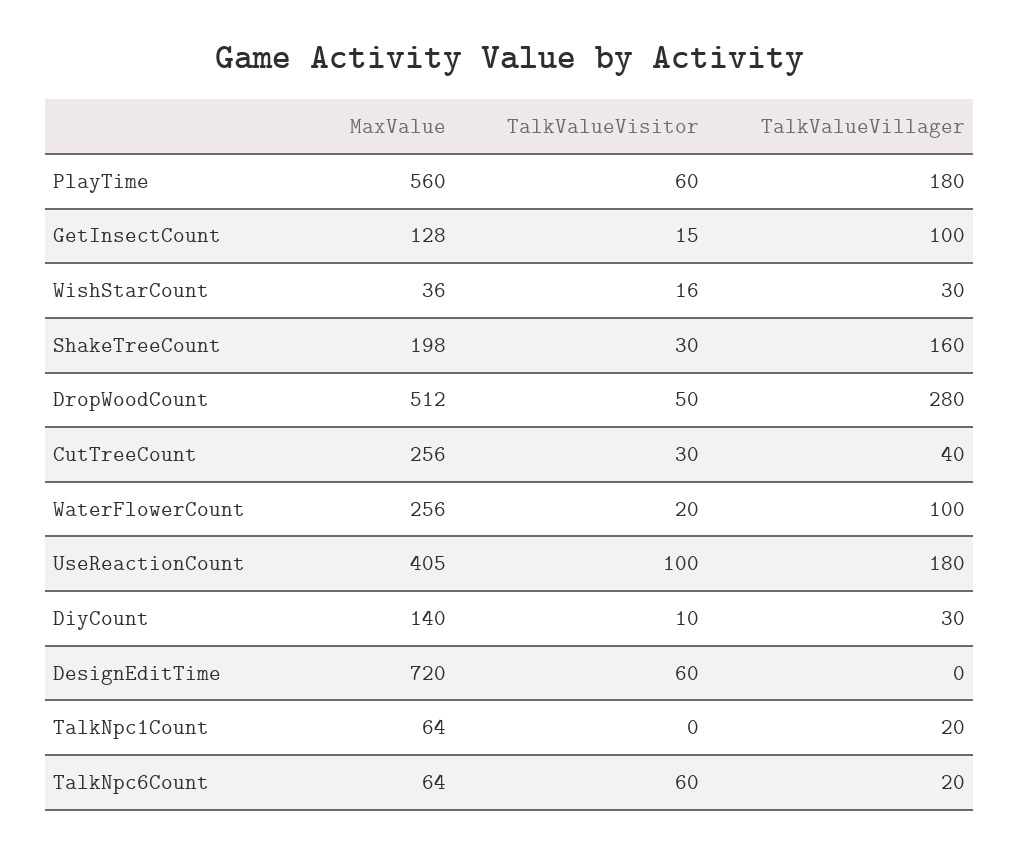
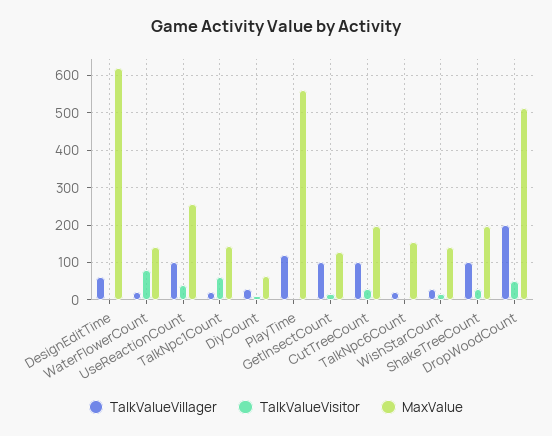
TalkValueVisitor, PlayTime: 60 -> 0
TalkValueVillager, PlayTime: 180 -> 120
MaxValue, WishStarCount: 36 -> 140
TalkValueVillager, ShakeTreeCount: 160 -> 100
TalkValueVillager, DropWoodCount: 280 -> 200
MaxValue, CutTreeCount: 256 -> 200
TalkValueVillager, CutTreeCount: 40 -> 100
MaxValue, WaterFlowerCount: 256 -> 140
TalkValueVisitor, WaterFlowerCount: 20 -> 80
TalkValueVillager, WaterFlowerCount: 100 -> 20
MaxValue, UseReactionCount: 405 -> 260
TalkValueVisitor, UseReactionCount: 100 -> 40
TalkValueVillager, UseReactionCount: 180 -> 100
MaxValue, DiyCount: 140 -> 60
MaxValue, DesignEditTime: 720 -> 620
TalkValueVisitor, DesignEditTime: 60 -> 0
TalkValueVillager, DesignEditTime: 0 -> 60
MaxValue, TalkNpc1Count: 64 -> 140
TalkValueVisitor, TalkNpc1Count: 0 -> 60
MaxValue, TalkNpc6Count: 64 -> 160
TalkValueVisitor, TalkNpc6Count: 60 -> 0

